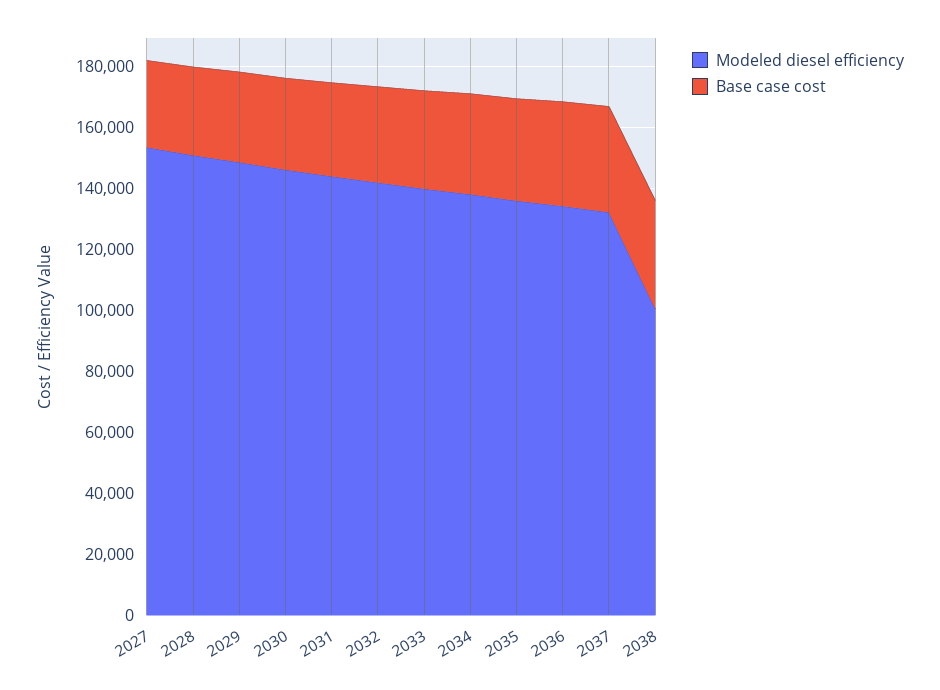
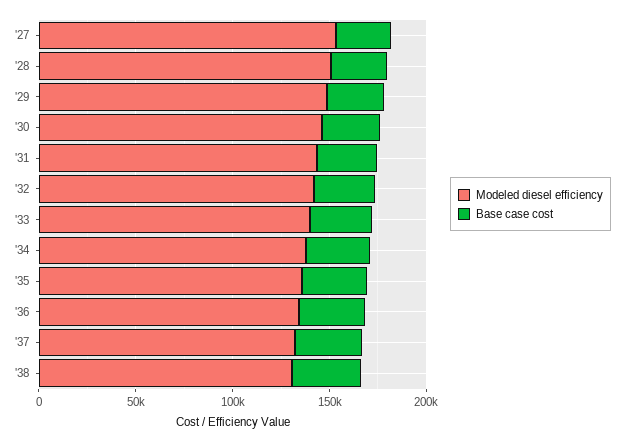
Modeled diesel efficiency, 2038: 100000 -> 130000

